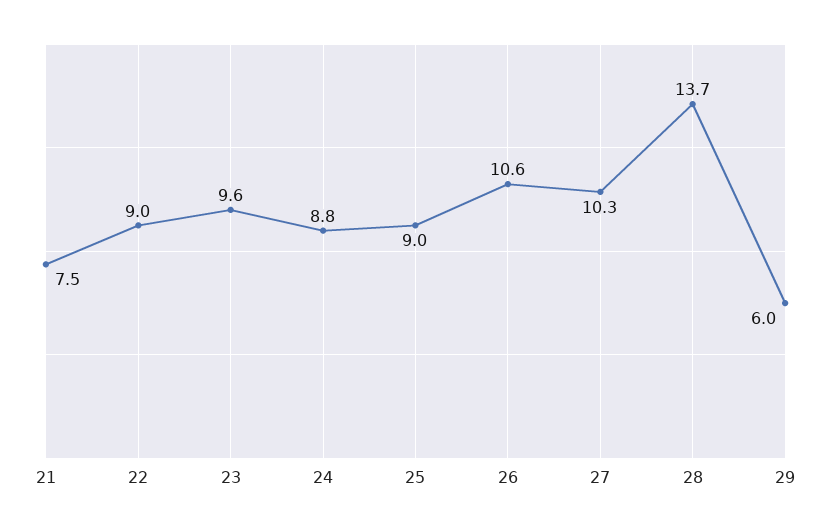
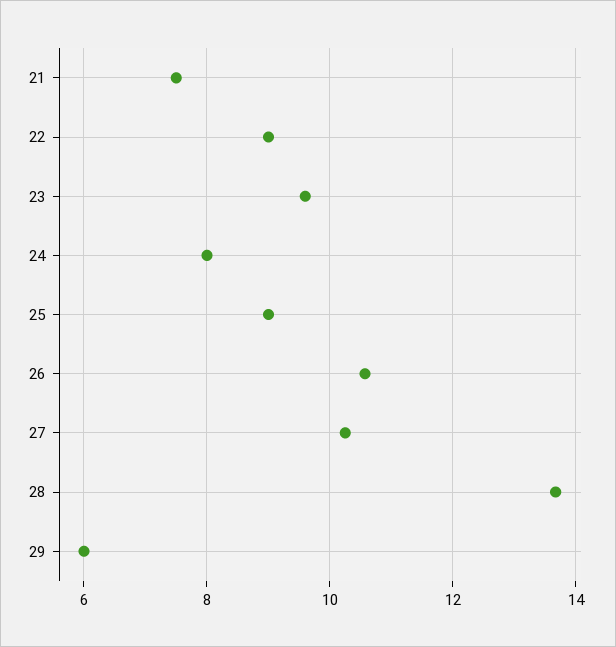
24: 8.8 -> 8

